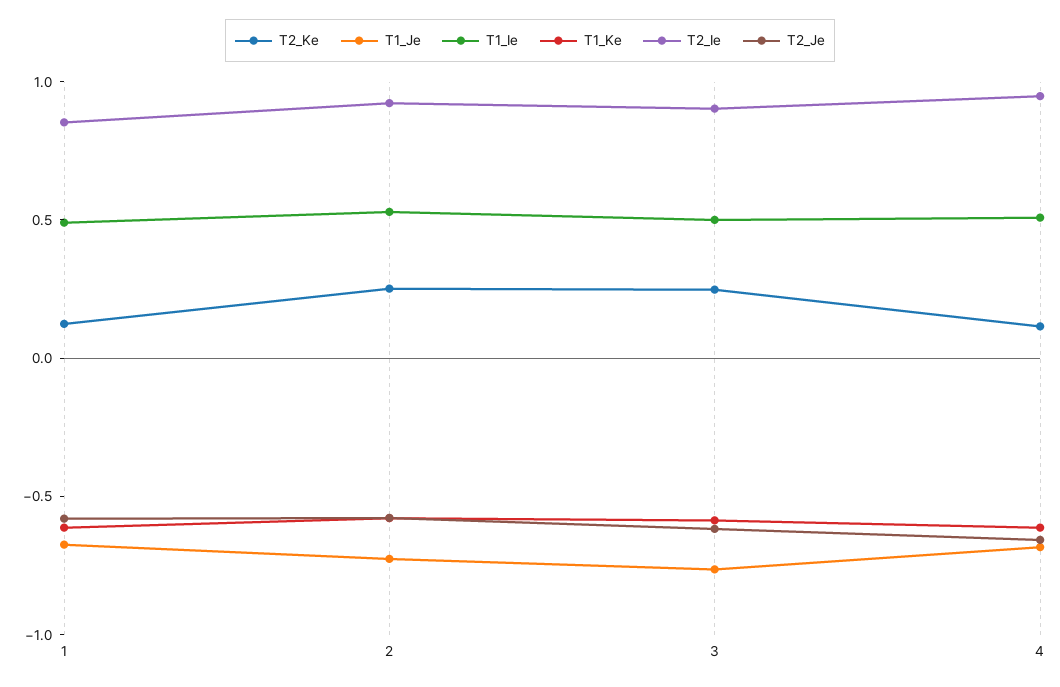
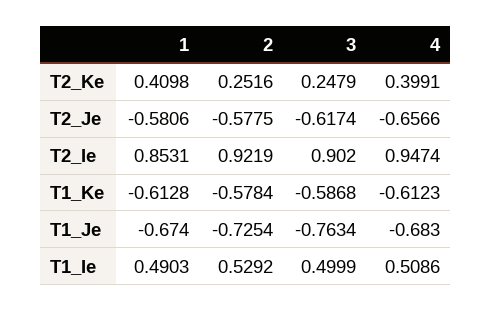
T2_Ke, 1: 0.1 -> 0.4098
T2_Ke, 4: 0.1 -> 0.3991

